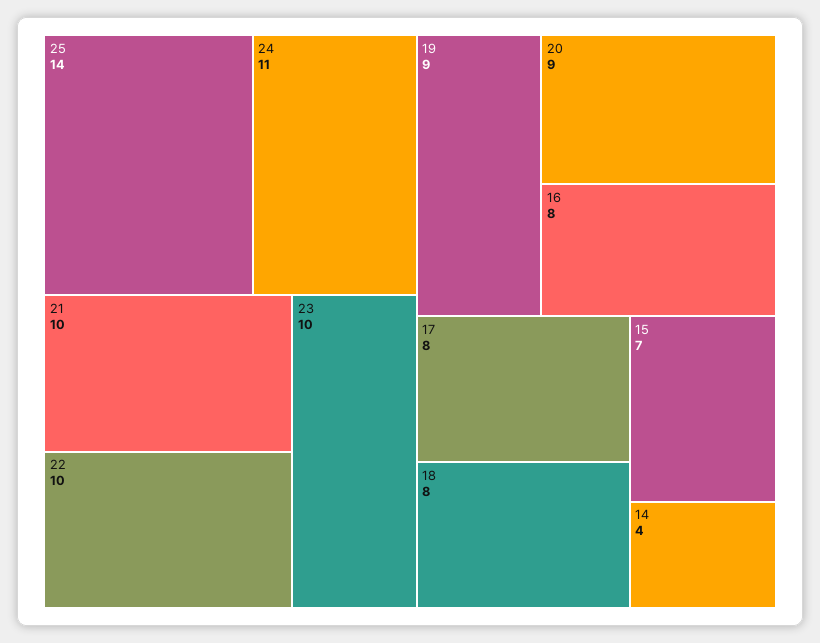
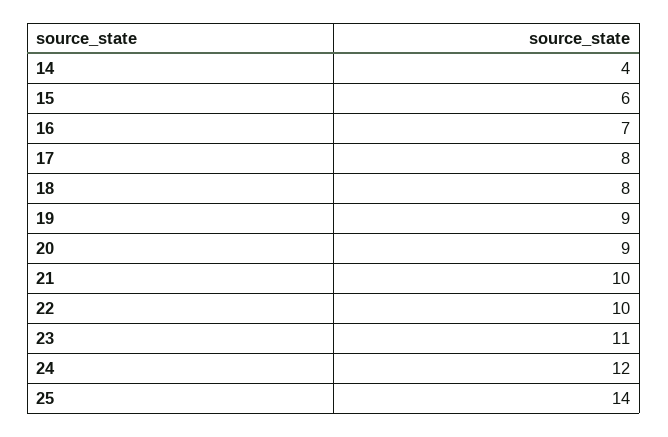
24: 11 -> 12
23: 10 -> 11
16: 8 -> 7
15: 7 -> 6

